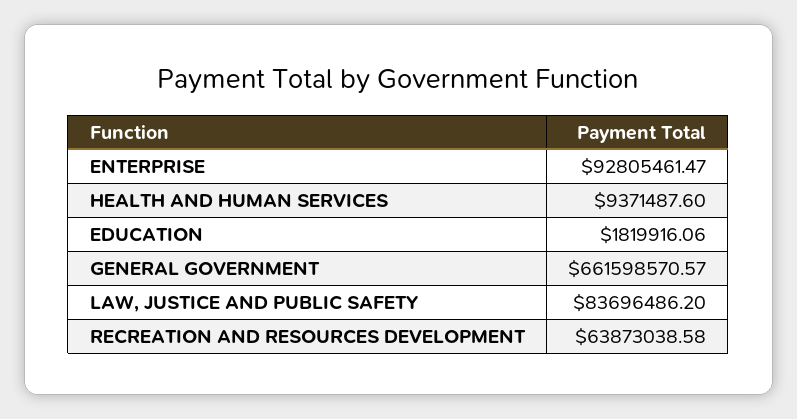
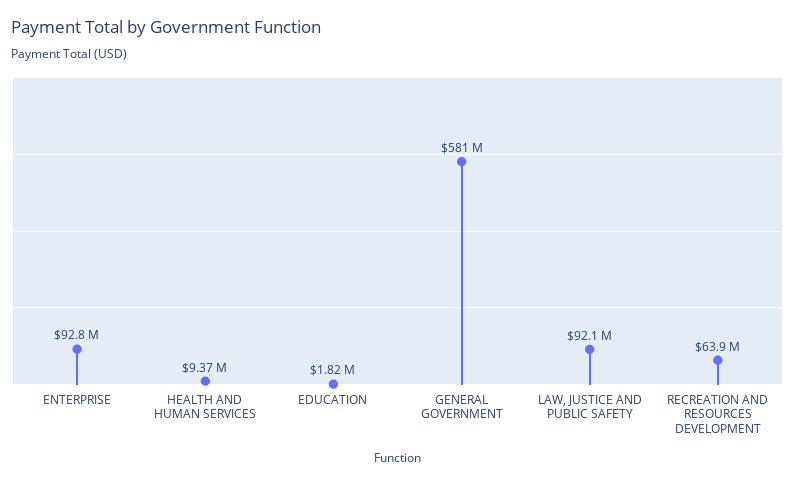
GENERAL GOVERNMENT: 661598570.57 -> 581000000
LAW, JUSTICE AND PUBLIC SAFETY: 83696486.2 -> 92100000

